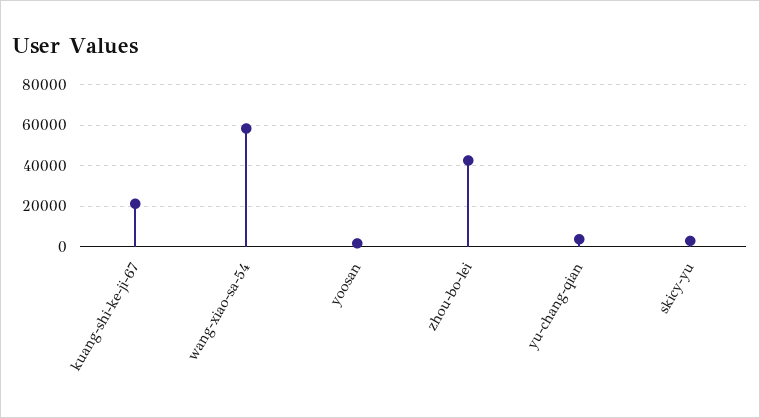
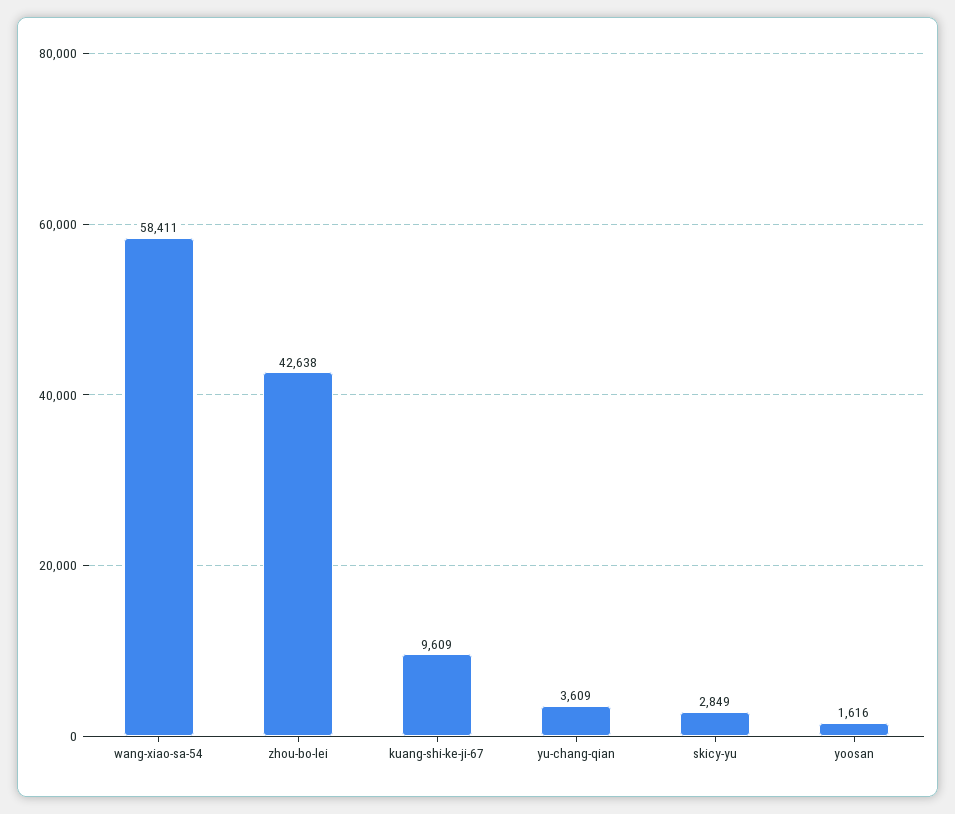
kuang-shi-ke-ji-67: 20000 -> 9609

